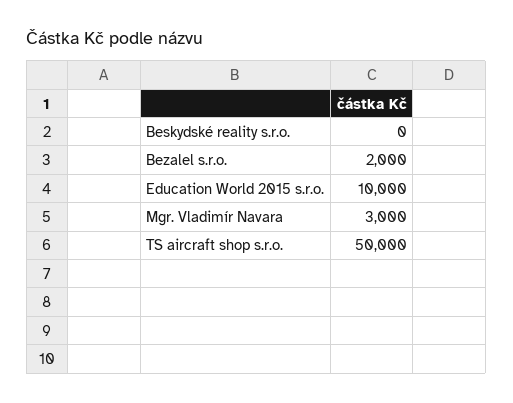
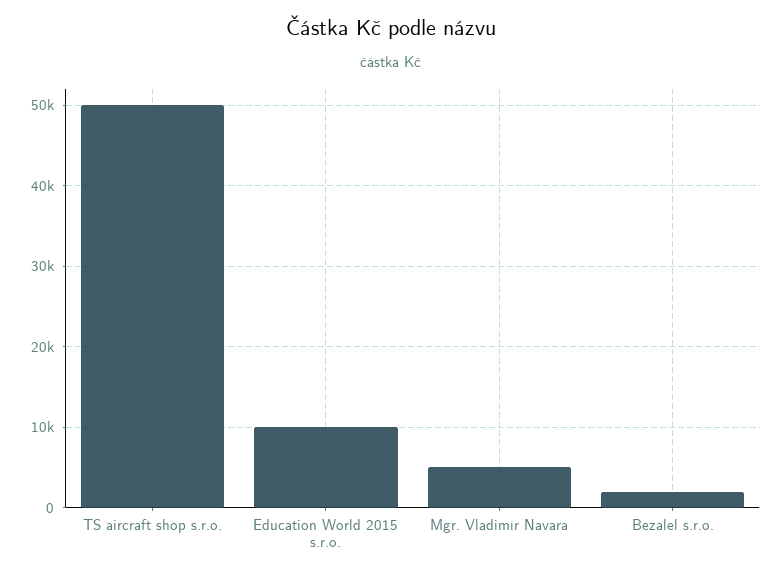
Beskydské reality s.r.o.: 0 -> none
Mgr. Vladimír Navara: 3000 -> 5000

